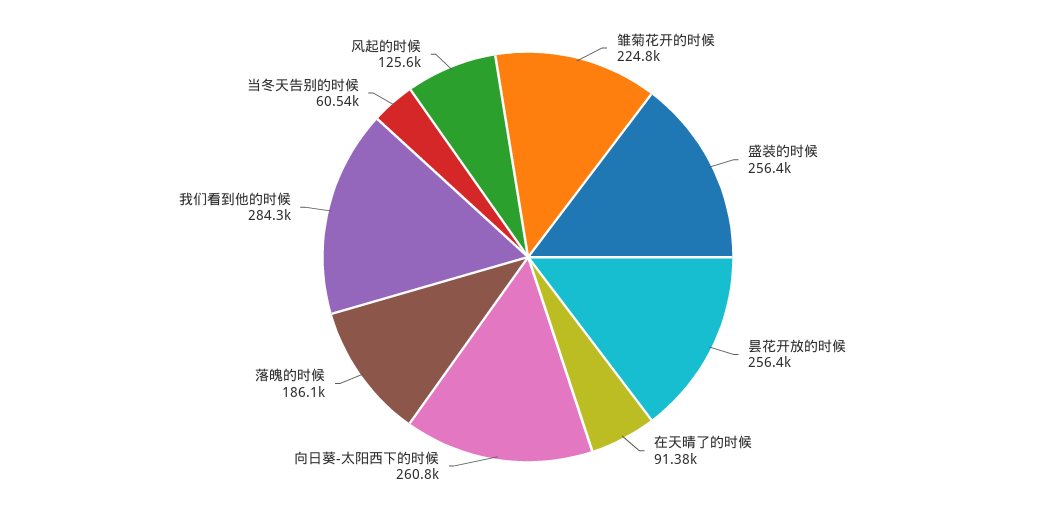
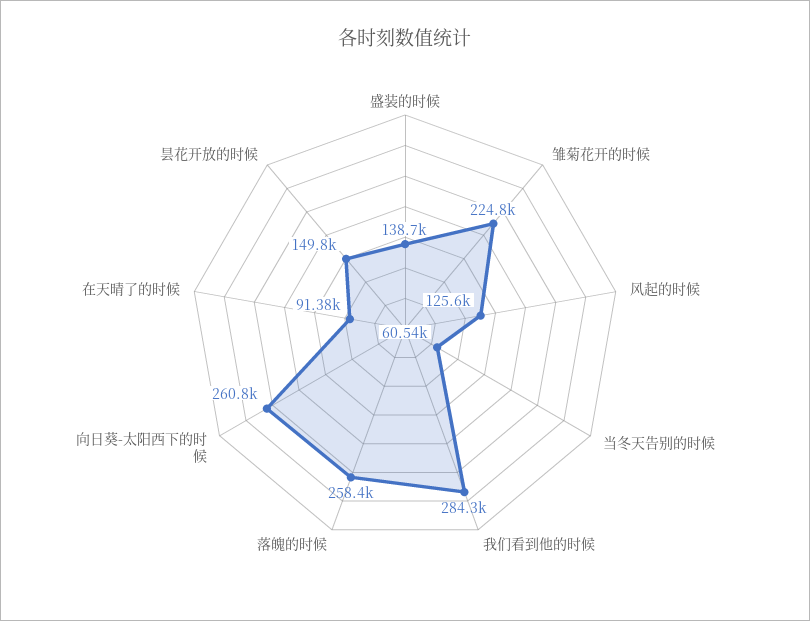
盛装的时候: 256400 -> 138700
昙花开放的时候: 256400 -> 149800
落魄的时候: 186100 -> 258400

